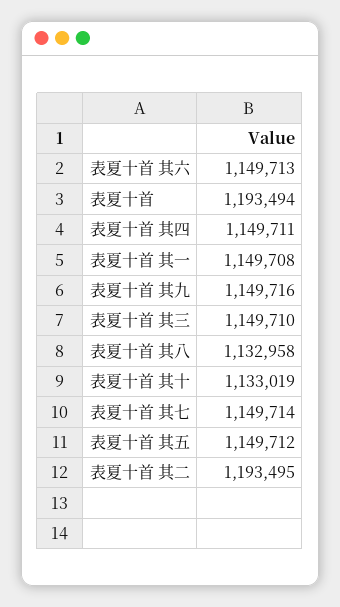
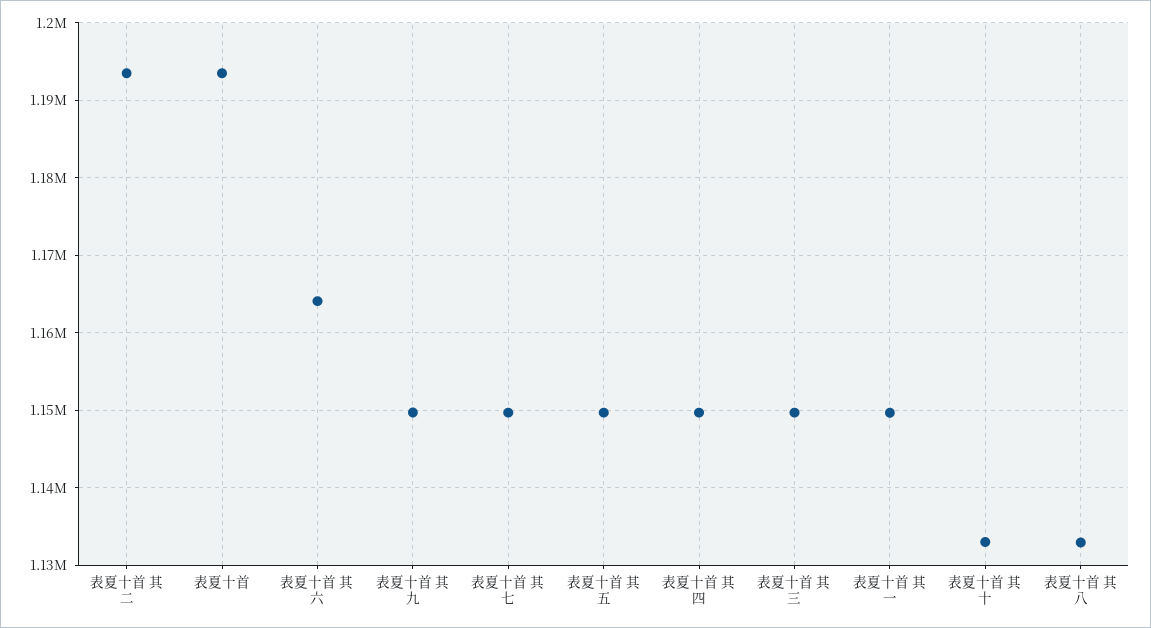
表夏十首 其六: 1149713 -> 1164000

